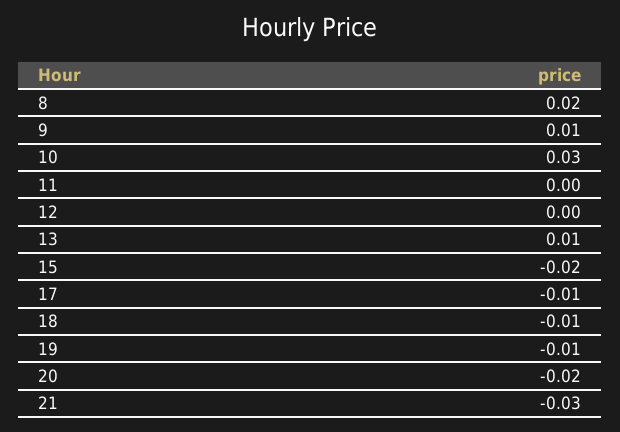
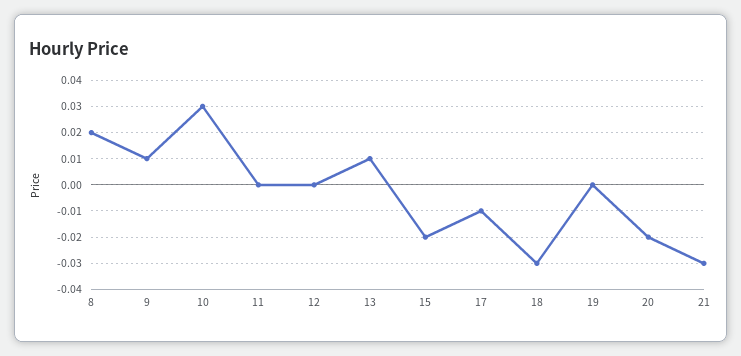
18: -0.01 -> -0.03
19: -0.01 -> 0

